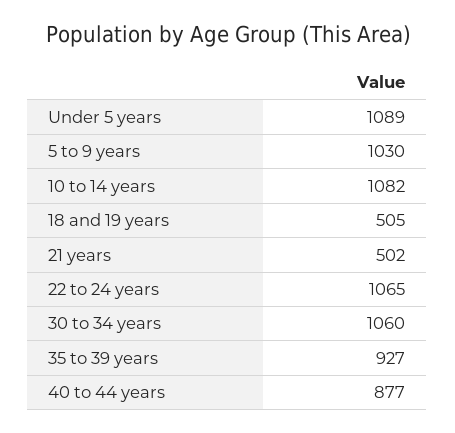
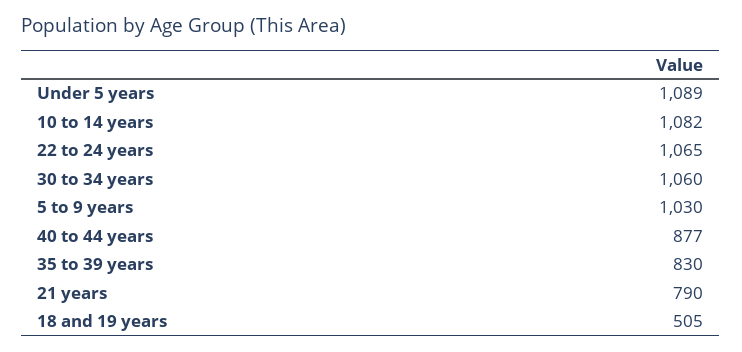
21 years: 502 -> 790
35 to 39 years: 927 -> 830

